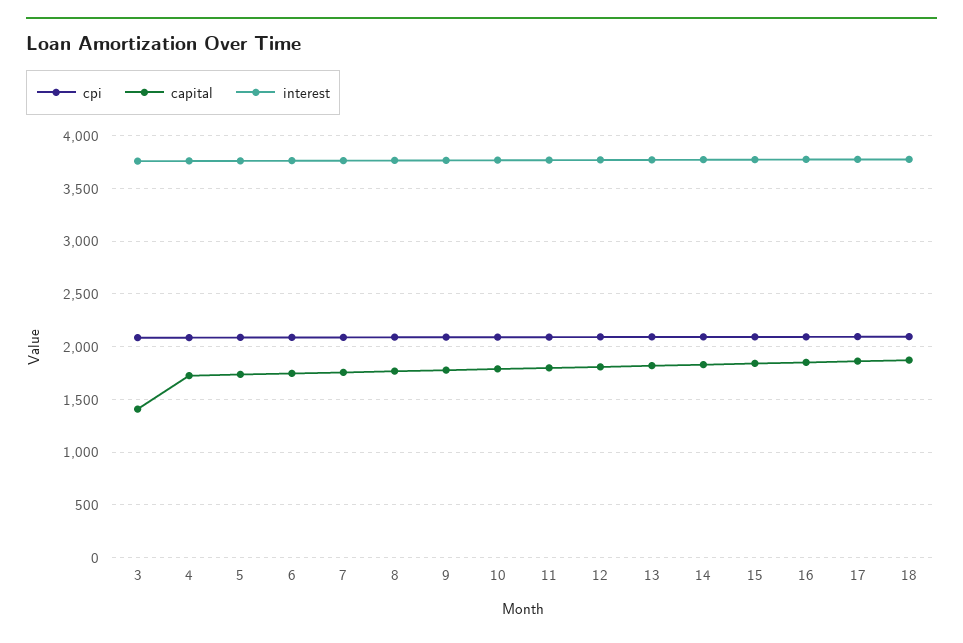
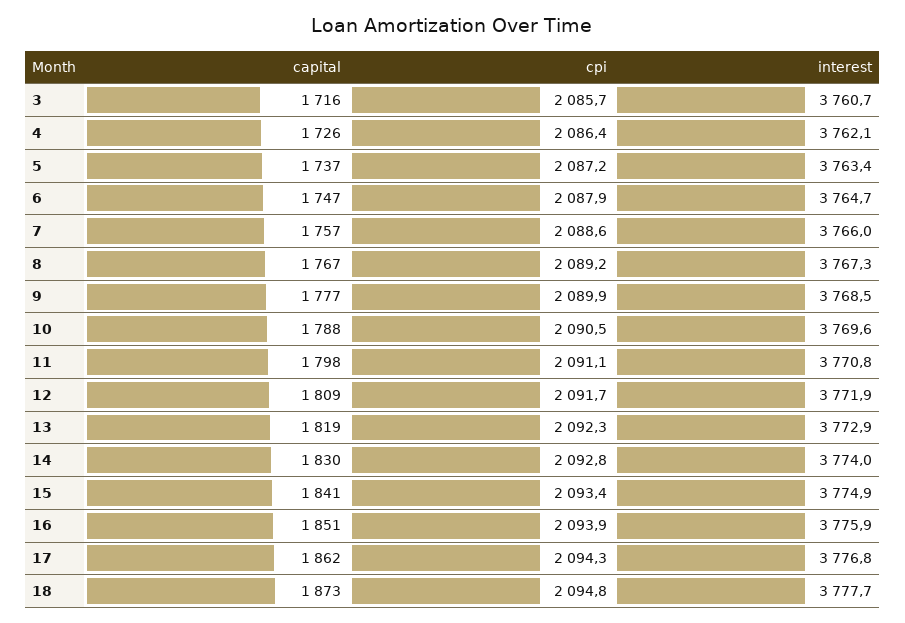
capital, 3: 1400 -> 1716

